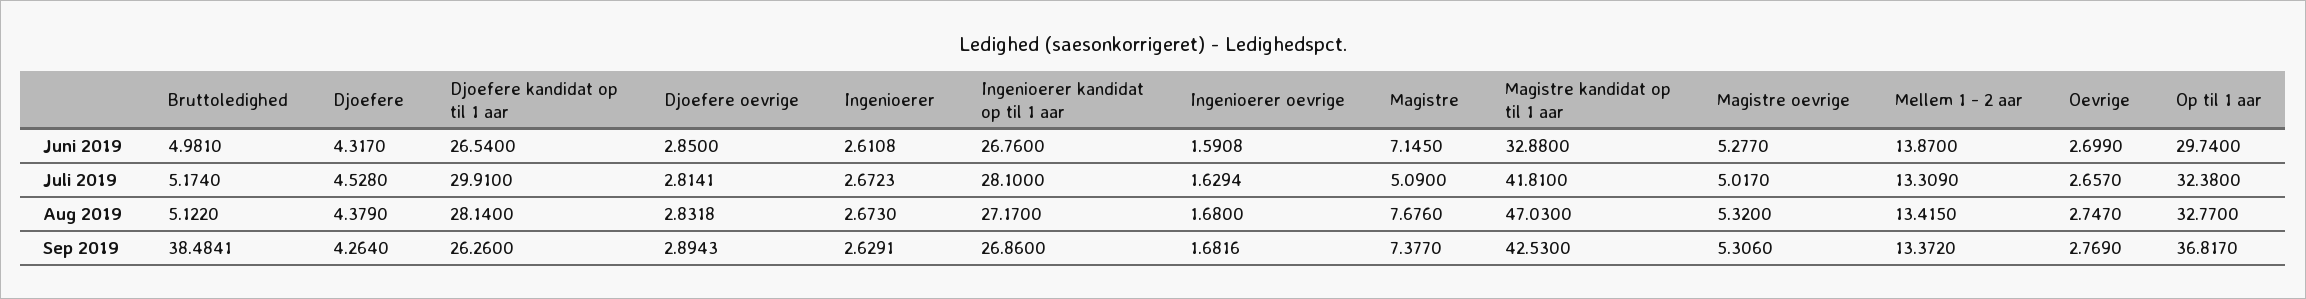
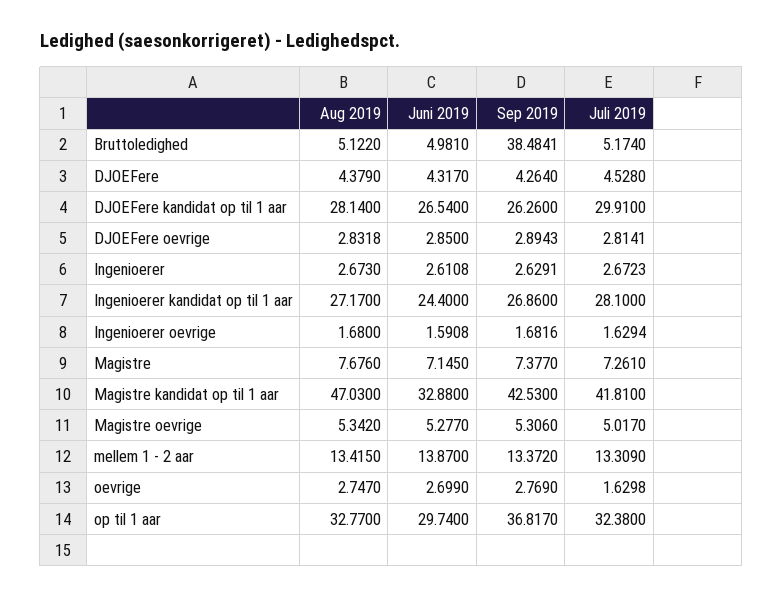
Ingenioerer kandidat op til 1 aar, Juni 2019: 26.76 -> 24.4
Magistre, Juli 2019: 5.09 -> 7.261
Oevrige, Juli 2019: 2.657 -> 1.6298
Magistre oevrige, Aug 2019: 5.32 -> 5.342

